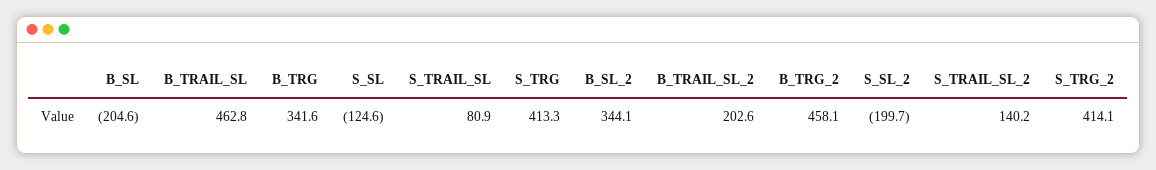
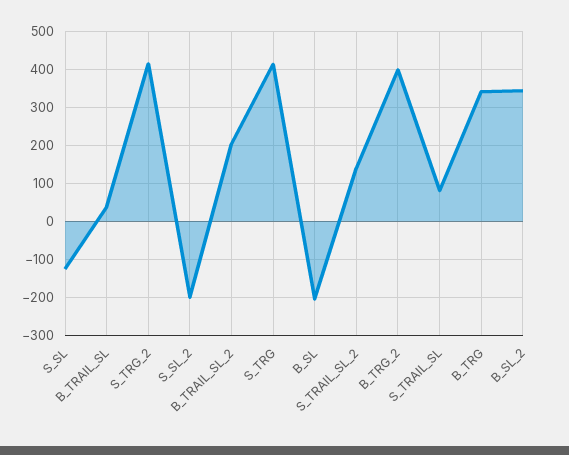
B_TRAIL_SL: 462.8 -> 40
B_TRG_2: 458.1 -> 400

